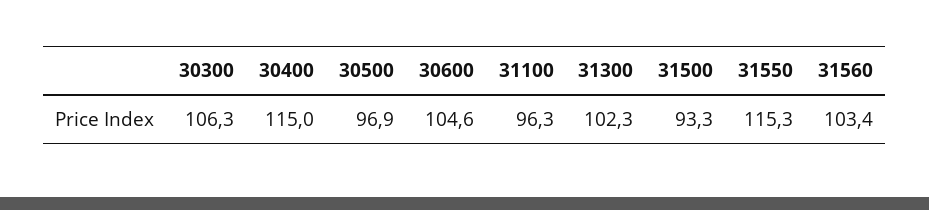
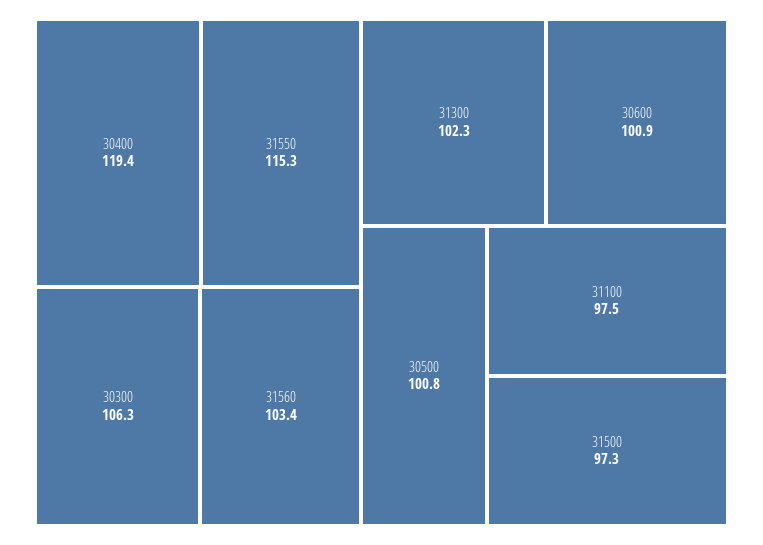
30400: 115 -> 119.4
30500: 96.9 -> 100.8
30600: 104.6 -> 100.9
31100: 96.3 -> 97.5
31500: 93.3 -> 97.3

